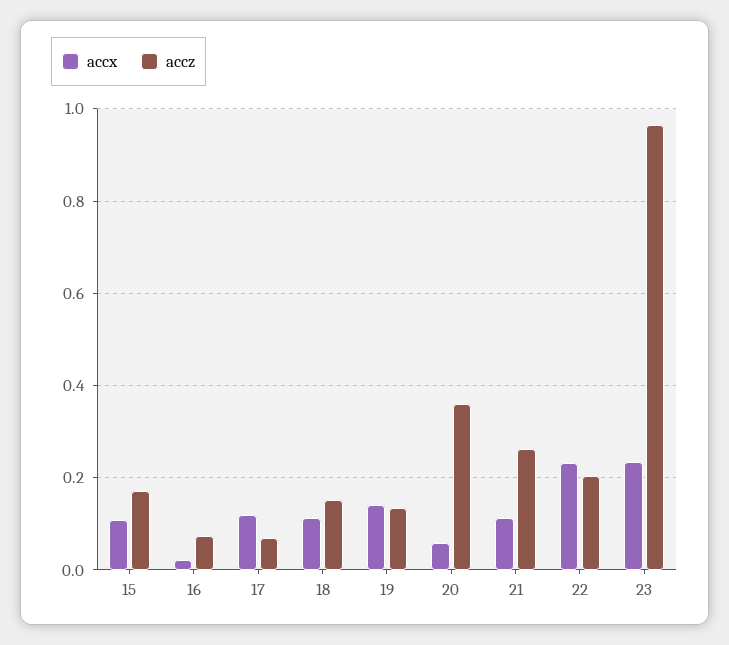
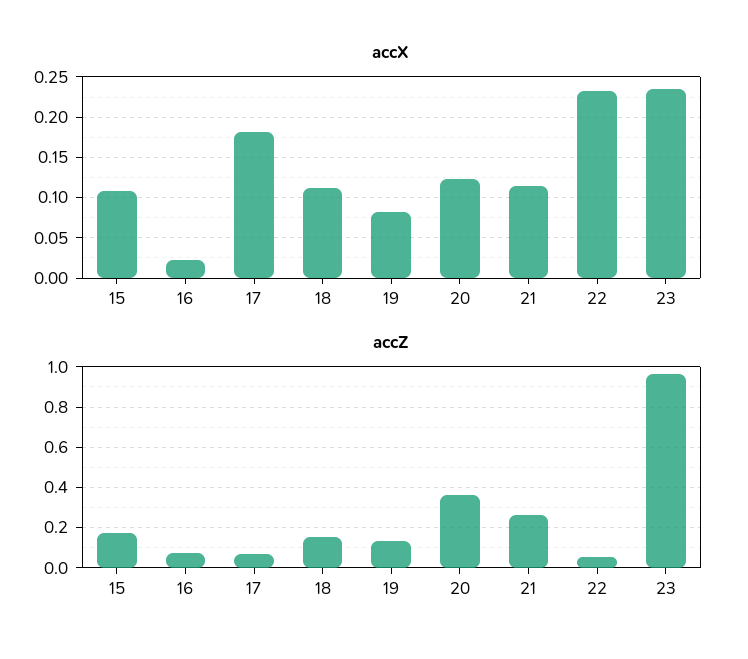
accx, 17: 0.12 -> 0.18
accx, 19: 0.14 -> 0.08
accx, 20: 0.06 -> 0.12
accz, 22: 0.2 -> 0.05

